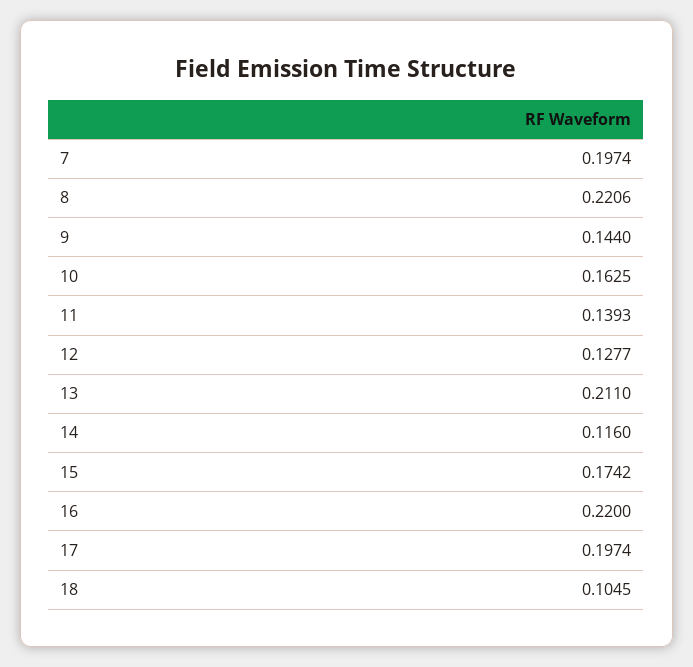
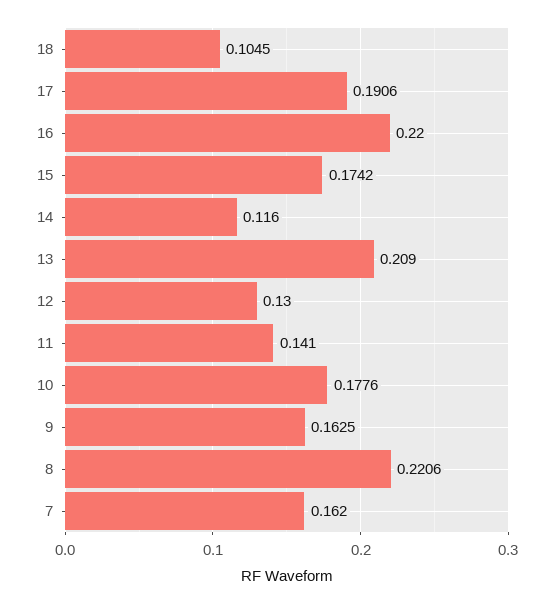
7: 0.1974 -> 0.162
9: 0.144 -> 0.1625
10: 0.1625 -> 0.1776
11: 0.1393 -> 0.141
12: 0.1277 -> 0.13
13: 0.211 -> 0.209
17: 0.1974 -> 0.1906

